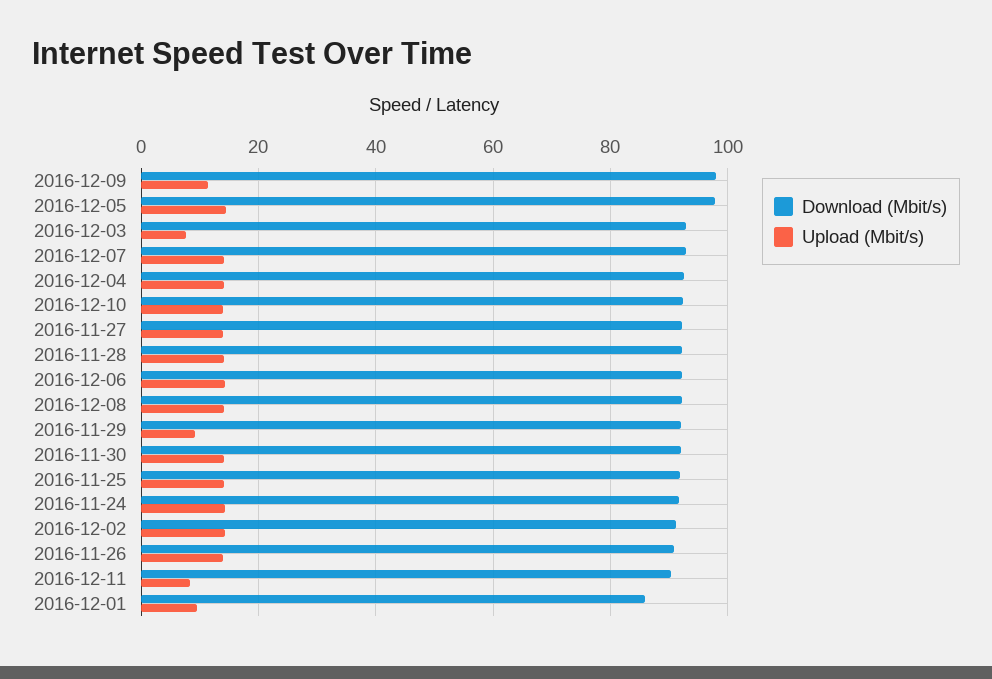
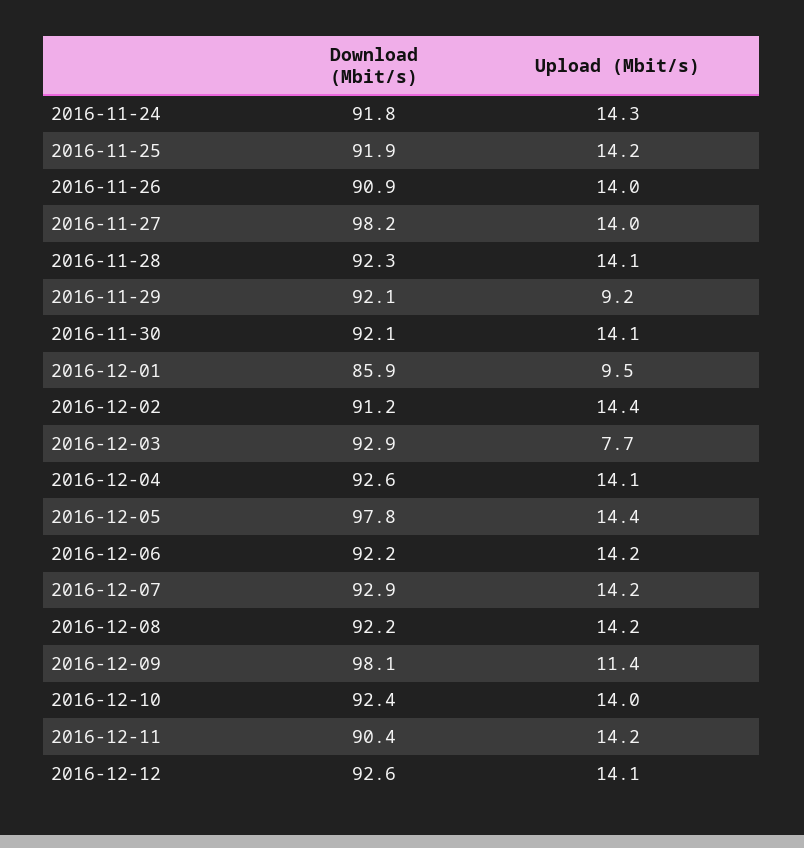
Download (Mbit/s), 2016-11-27: 92 -> 98.2
Upload (Mbit/s), 2016-12-11: 8 -> 14.2
Download (Mbit/s), 2016-12-12: none -> 92.6
Upload (Mbit/s), 2016-12-12: none -> 14.1

